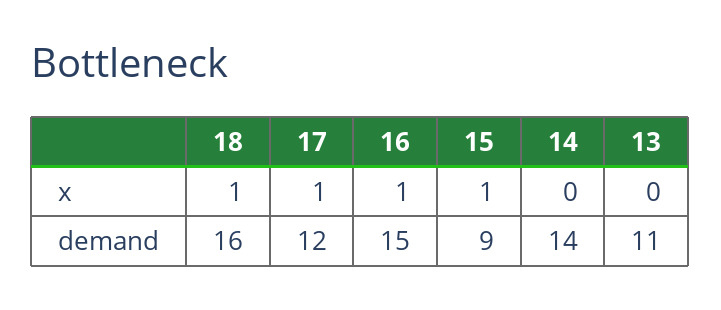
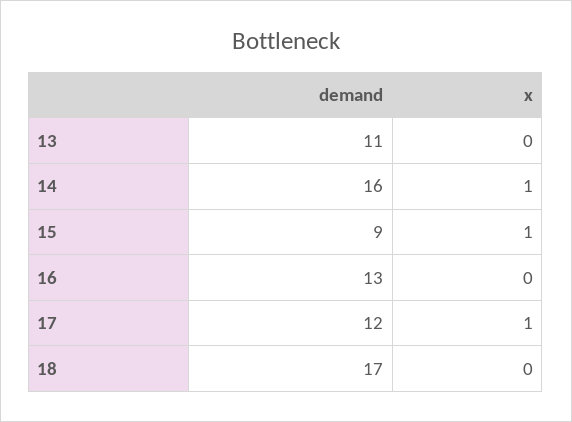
18, x: 1 -> 0
16, x: 1 -> 0
14, x: 0 -> 1
18, demand: 16 -> 17
16, demand: 15 -> 13
14, demand: 14 -> 16

